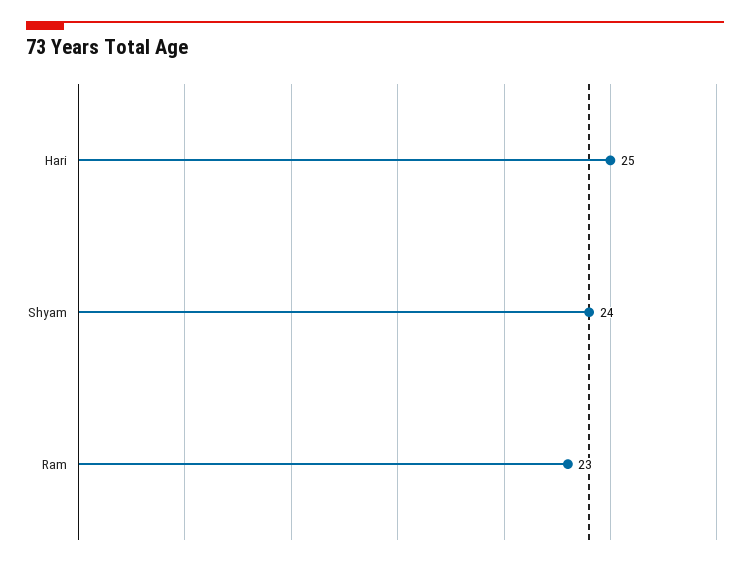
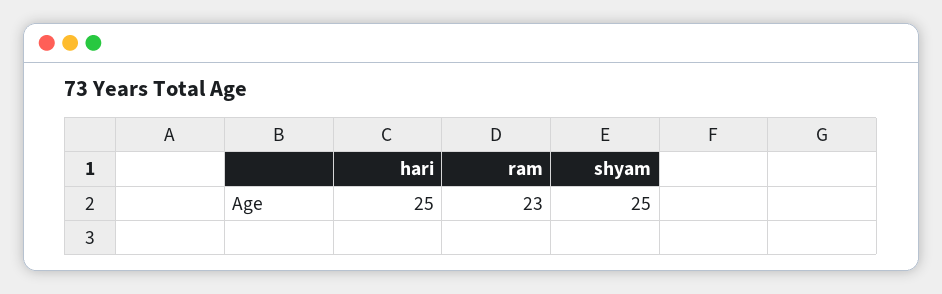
Shyam: 24 -> 25

